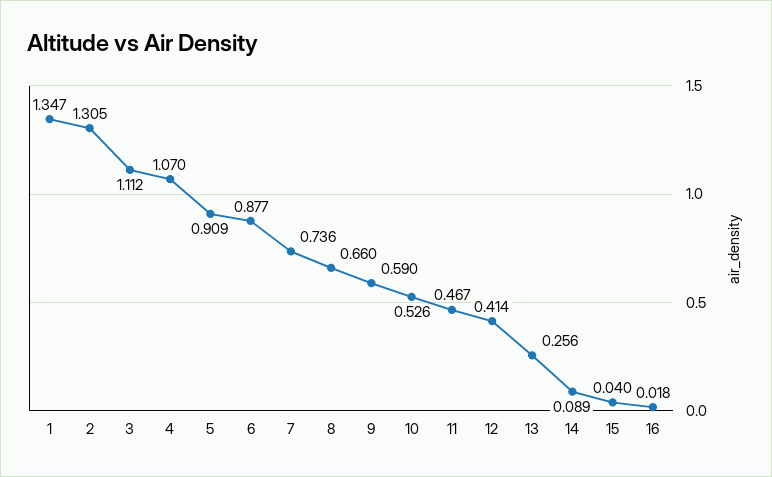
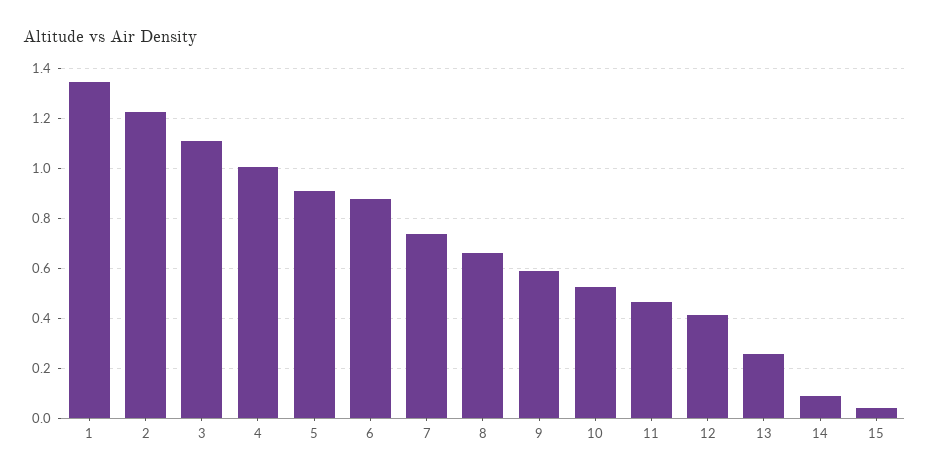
2: 1.305 -> 1.225
4: 1.07 -> 1
16: 0.018 -> none

